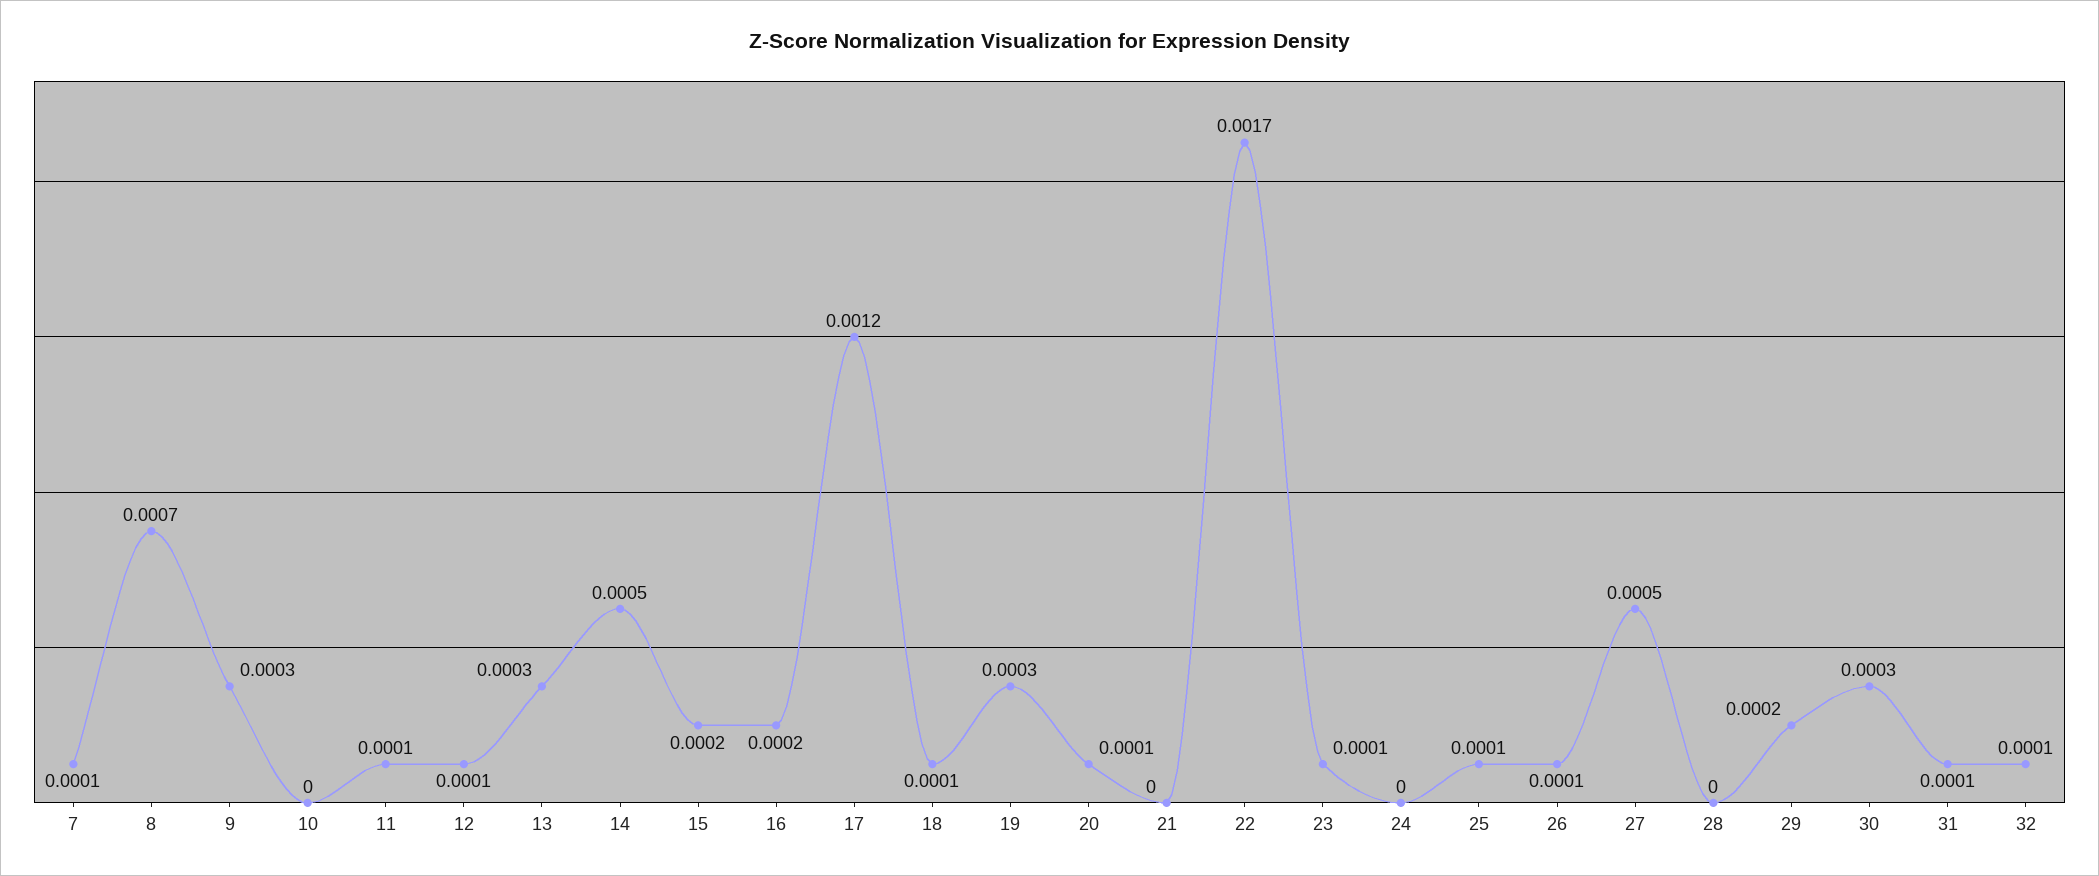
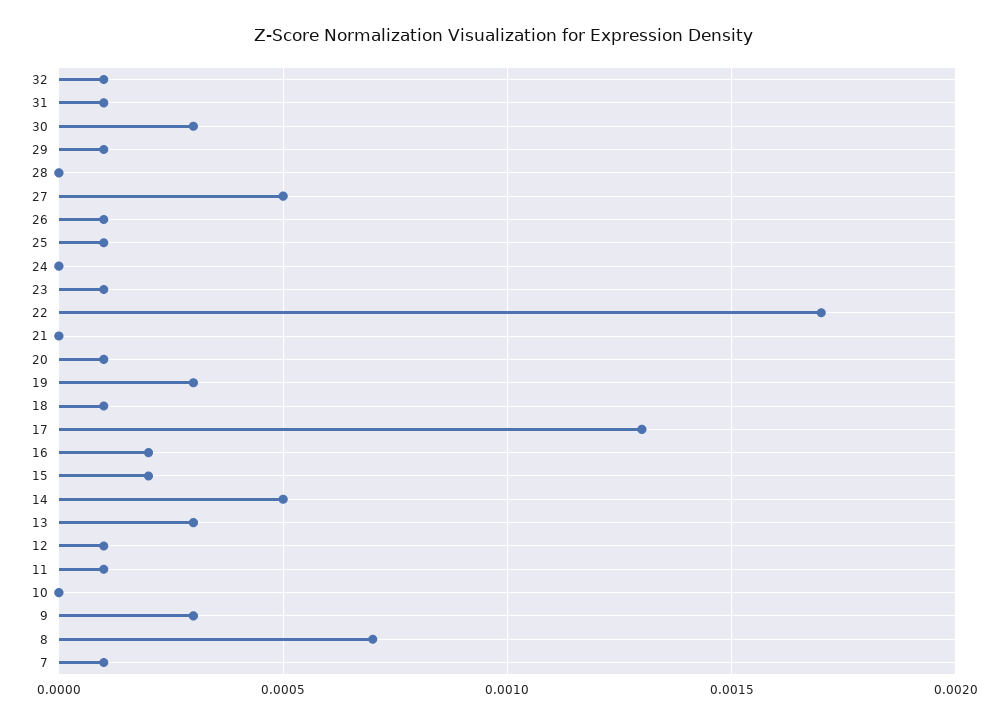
17: 0.0012 -> 0.0013
29: 0.0002 -> 0.0001

